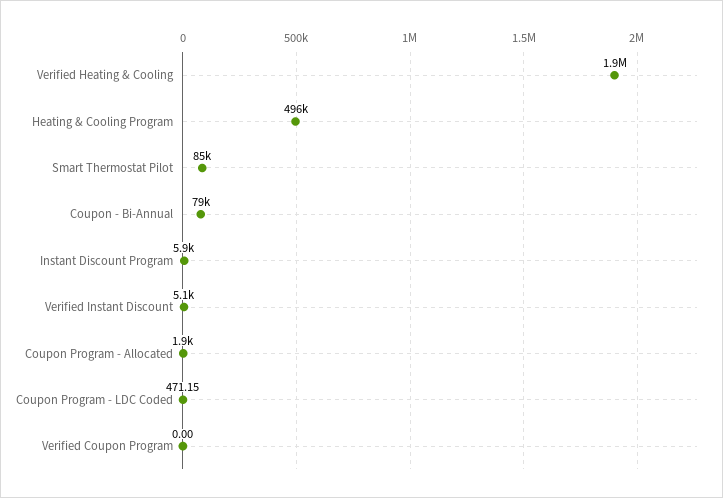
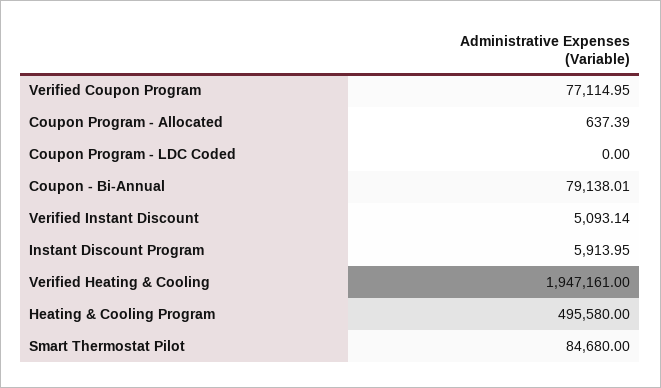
Coupon Program - Allocated: 1900 -> 637.39
Coupon Program - LDC Coded: 471.15 -> 0
Verified Coupon Program: 0 -> 77114.95

